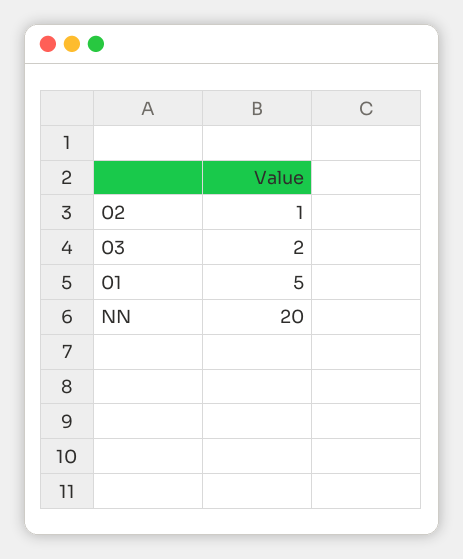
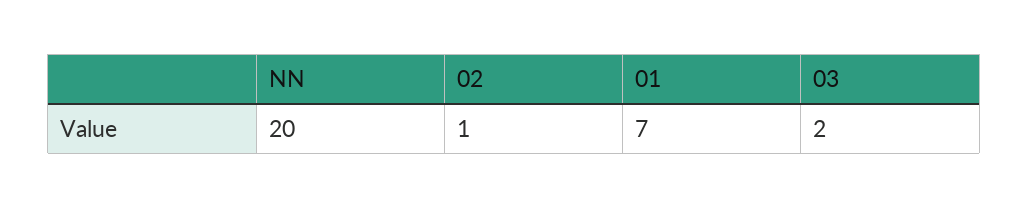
01: 5 -> 7

